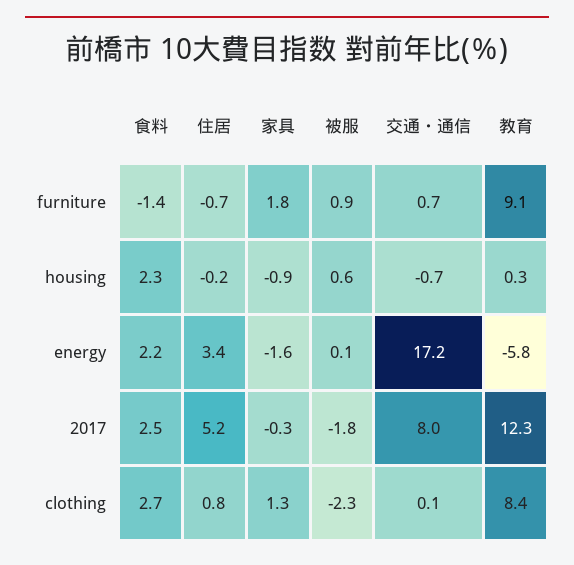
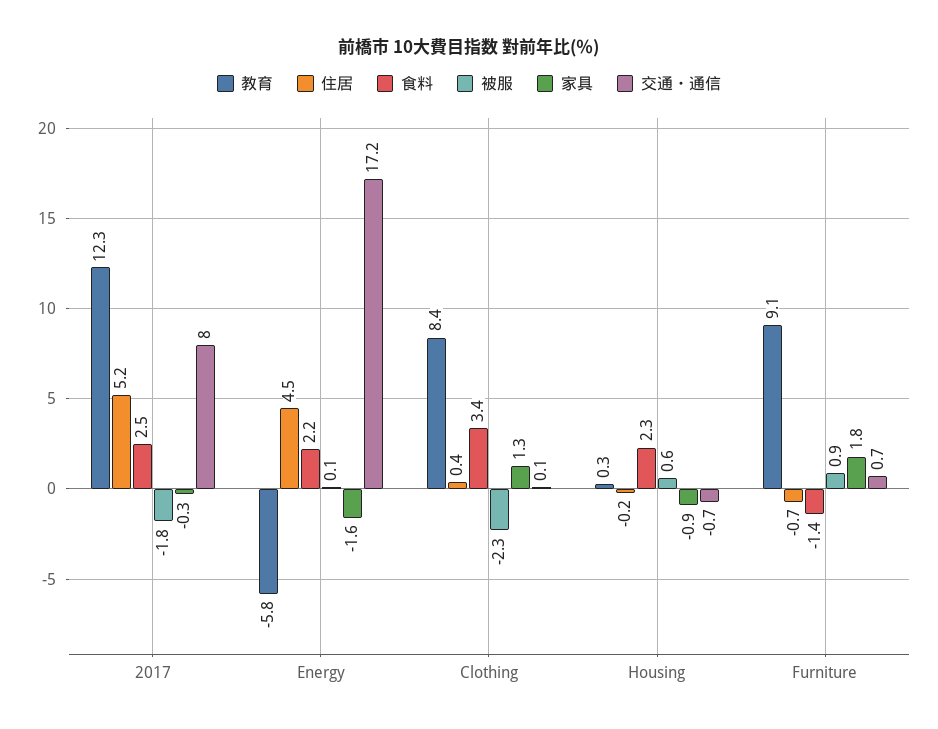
住居, energy: 3.4 -> 4.5
食料, clothing: 2.7 -> 3.4
住居, clothing: 0.8 -> 0.4

